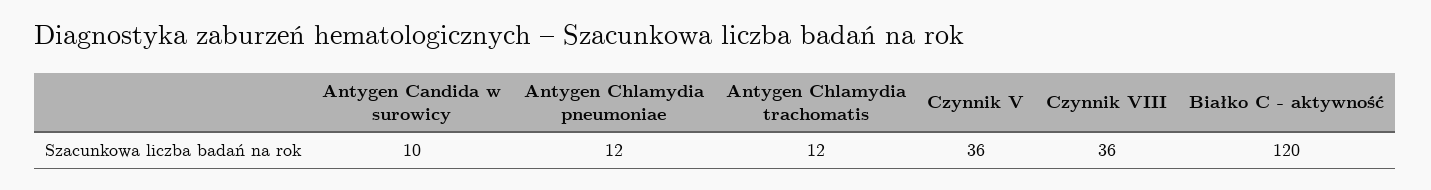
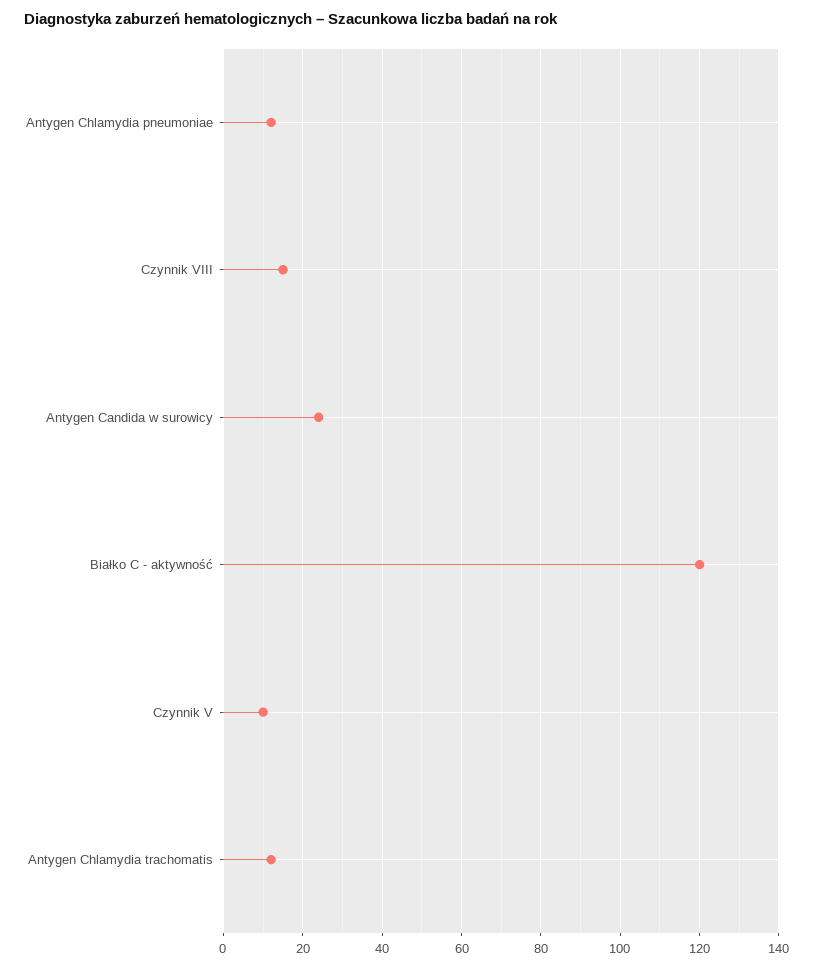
Antygen Candida w surowicy: 10 -> 25
Czynnik V: 36 -> 10
Czynnik VIII: 36 -> 15

